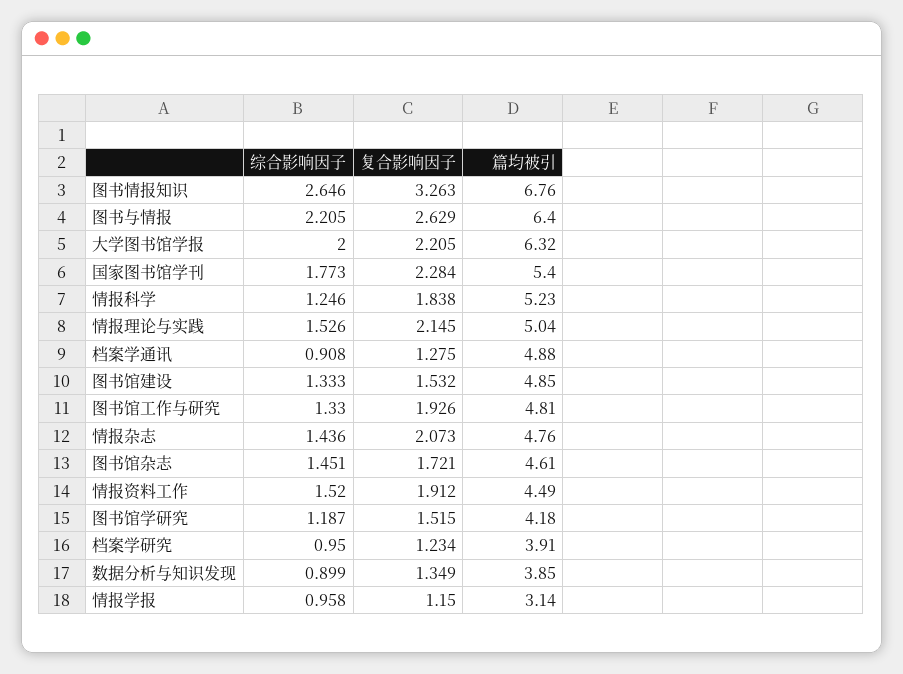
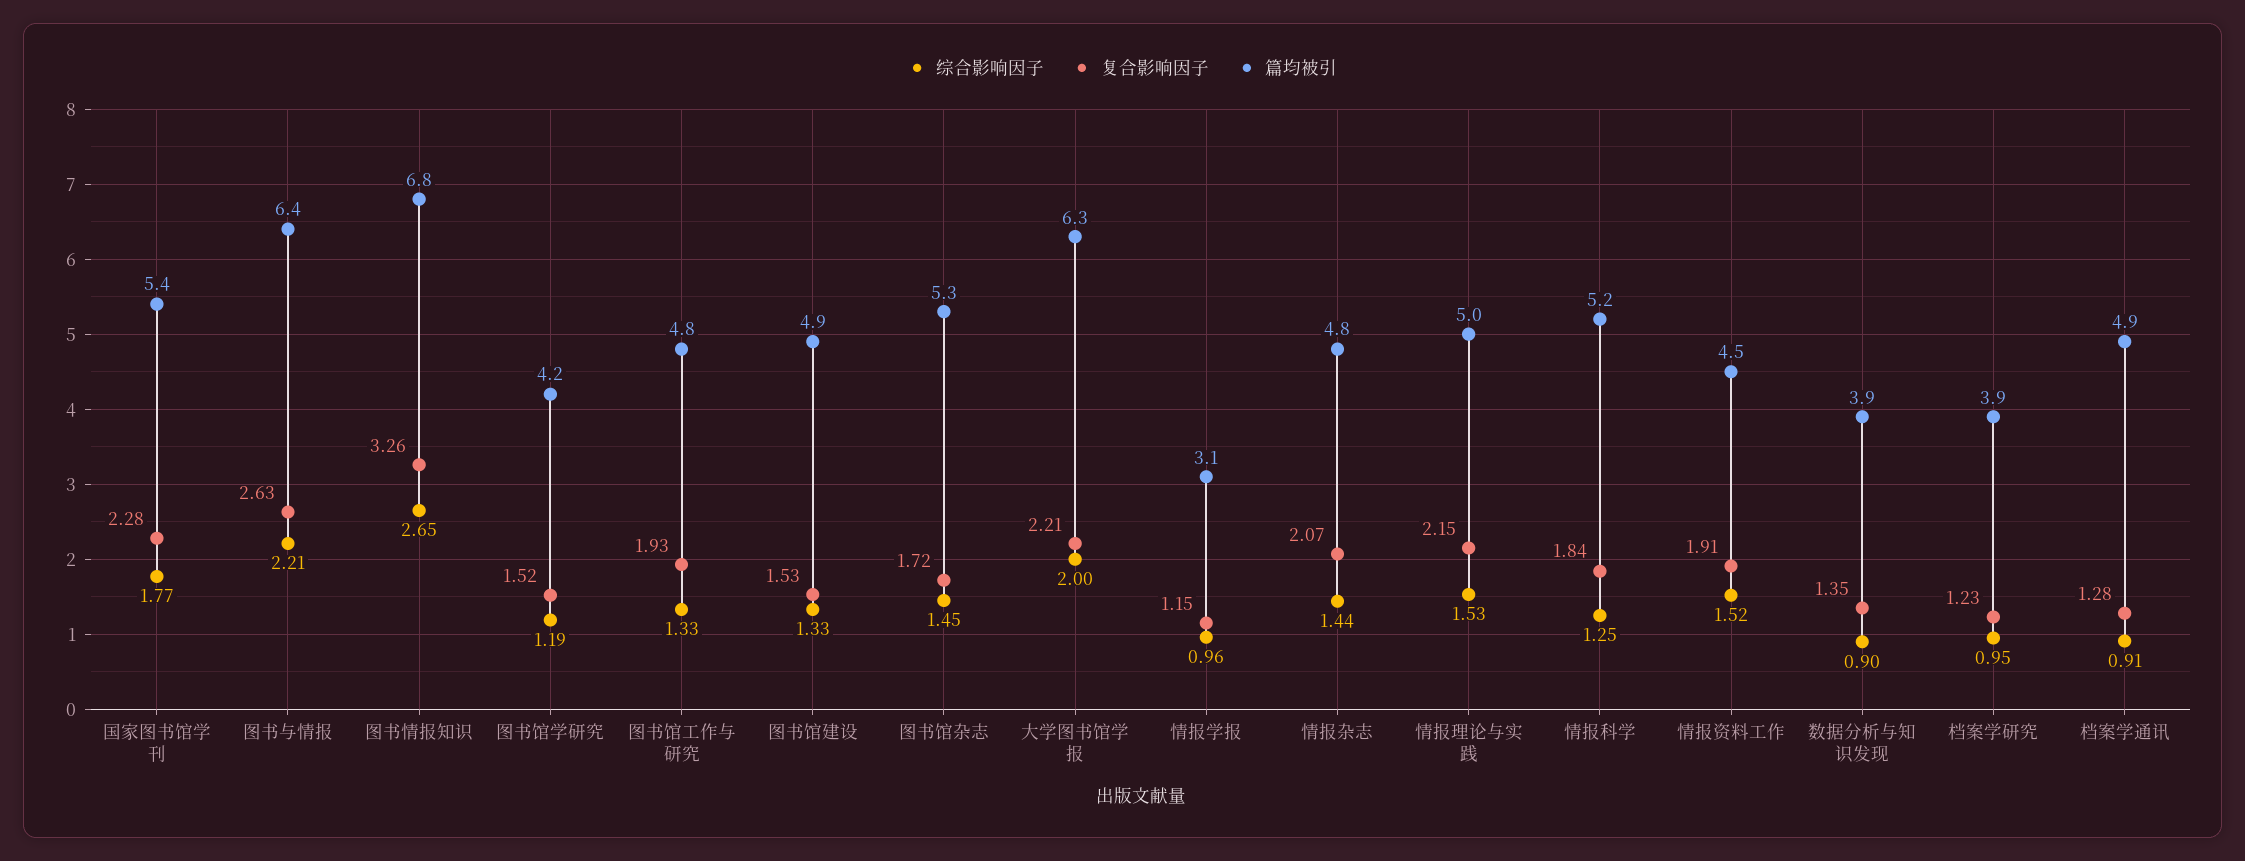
篇均被引, 图书馆杂志: 4.61 -> 5.3

